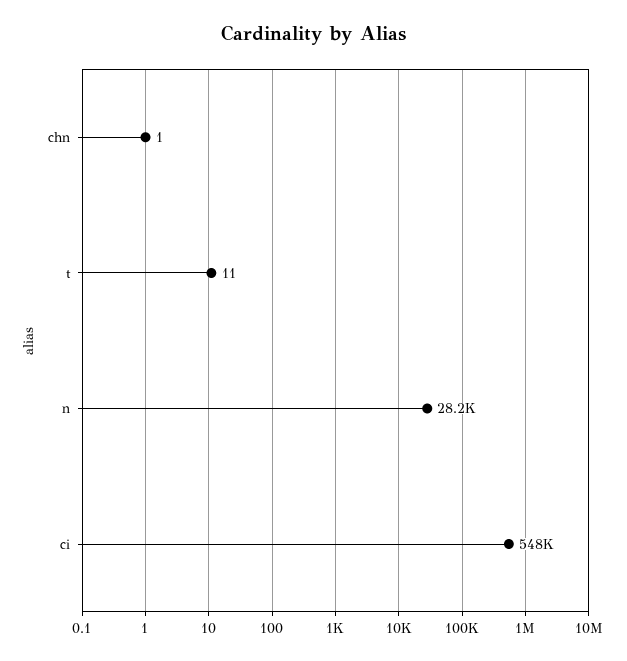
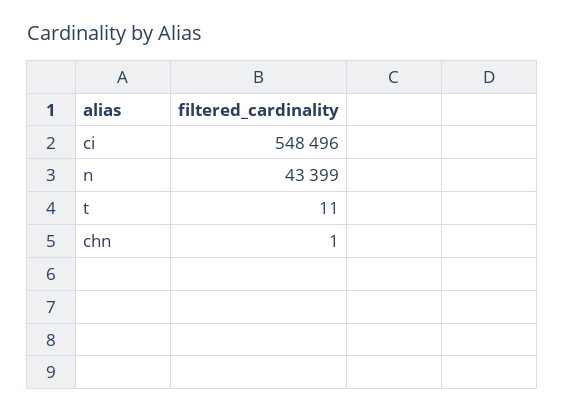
n: 28200 -> 43399

